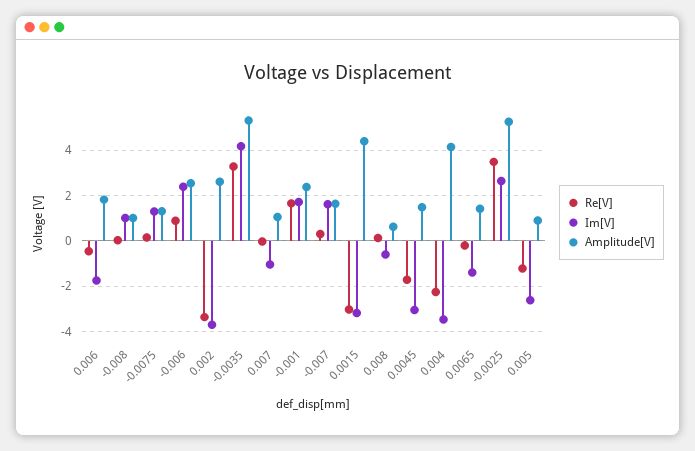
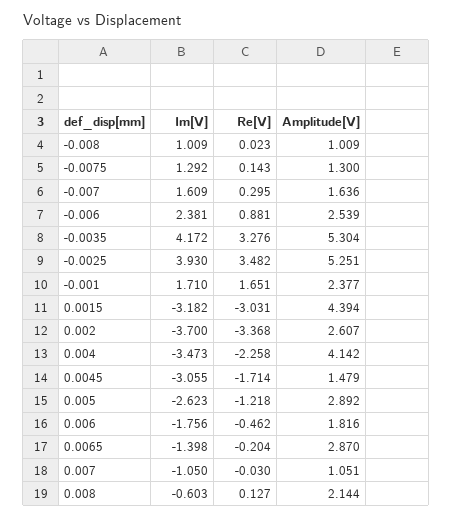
Amplitude[V], 0.008: 0.5 -> 2.144
Amplitude[V], 0.0065: 1.5 -> 2.87
Im[V], -0.0025: 2.5 -> 3.93
Amplitude[V], 0.005: 1 -> 2.892

